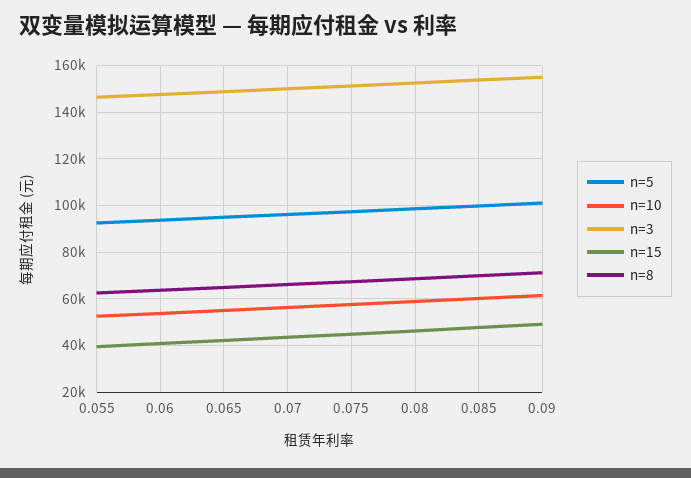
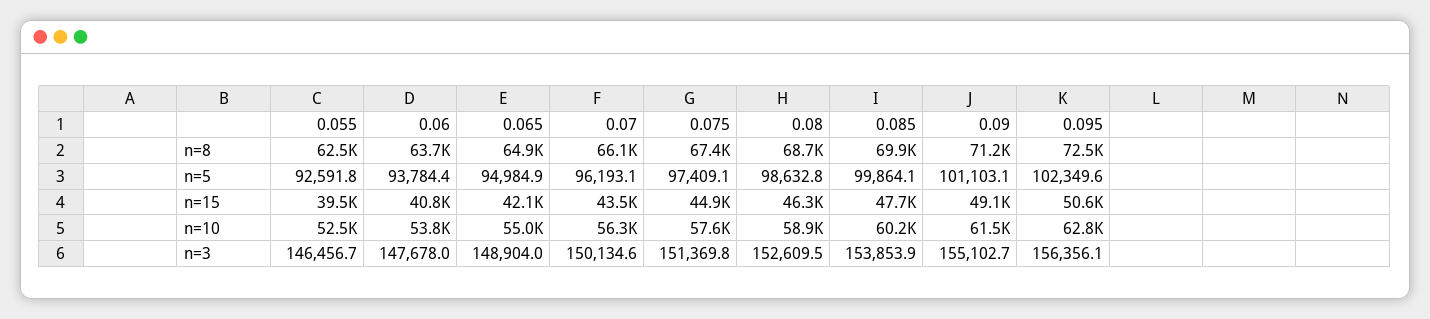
n=8, 0.095: none -> 72500
n=5, 0.095: none -> 102349.6
n=15, 0.095: none -> 50600
n=10, 0.095: none -> 62800
n=3, 0.095: none -> 156356.1

